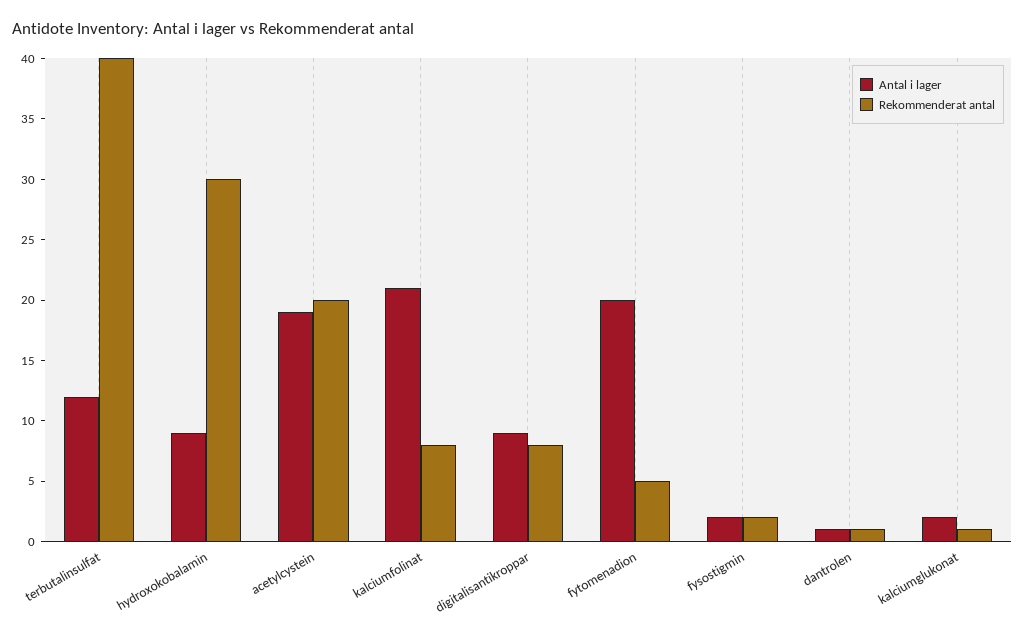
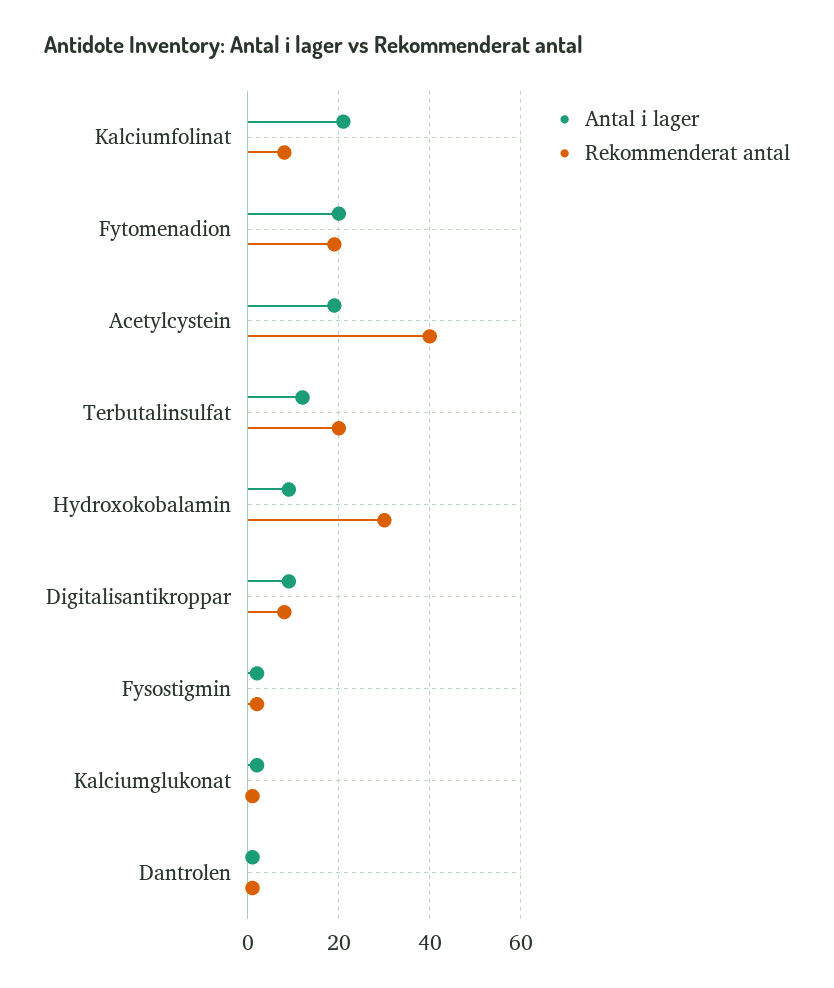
Rekommenderat antal, terbutalinsulfat: 40 -> 20
Rekommenderat antal, acetylcystein: 20 -> 40
Rekommenderat antal, fytomenadion: 5 -> 20

